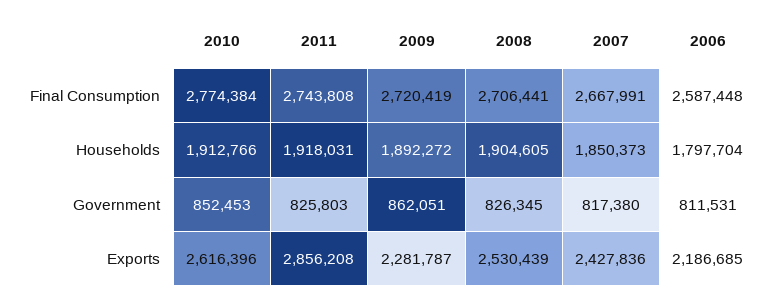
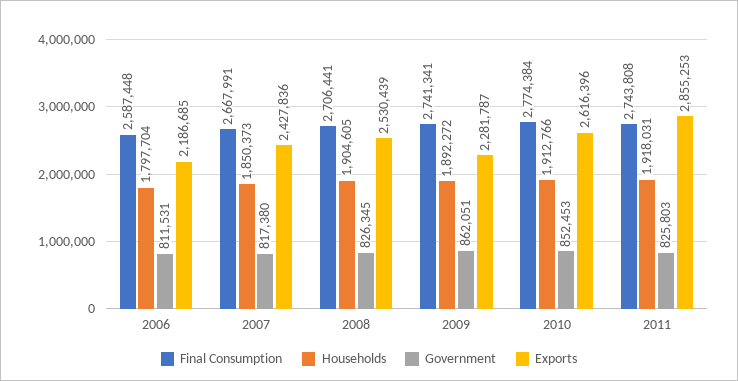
Final Consumption, 2009: 2720419 -> 2741341
Exports, 2011: 2856208 -> 2855253

